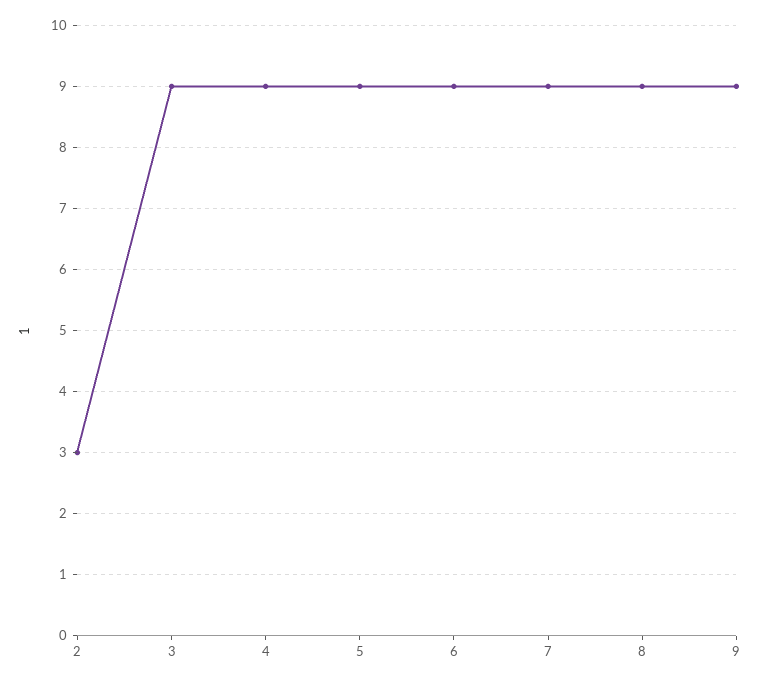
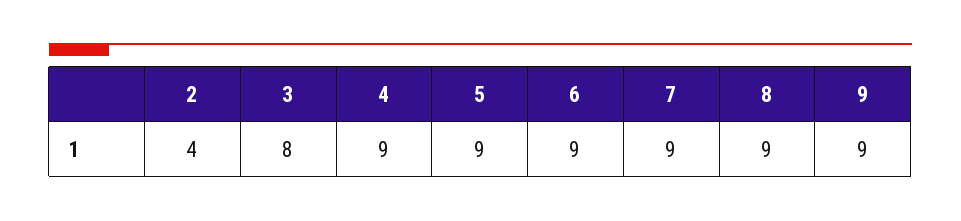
2: 3 -> 4
3: 9 -> 8

